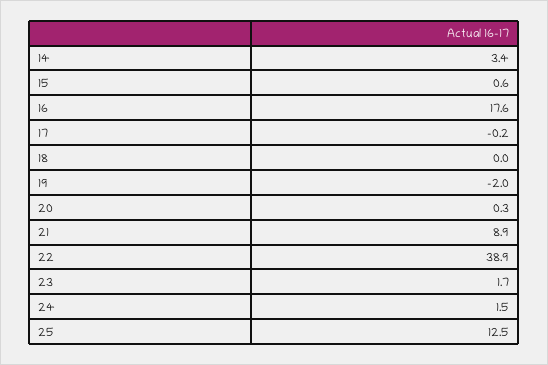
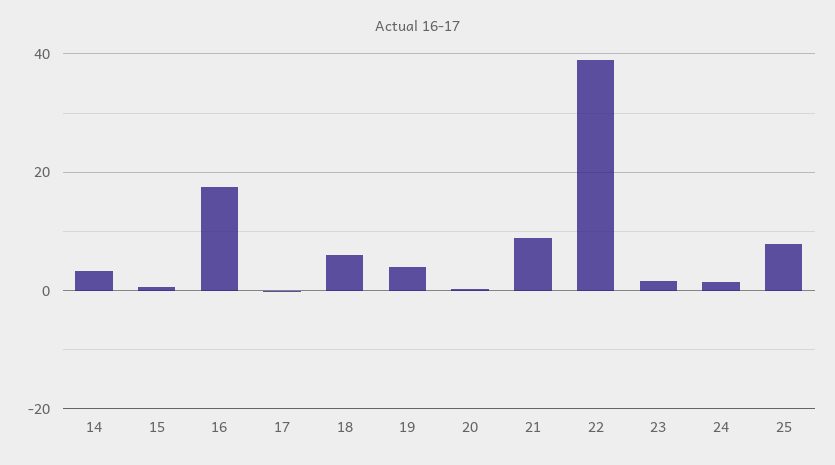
18: 0 -> 6
19: -2 -> 4
25: 12.5 -> 8

